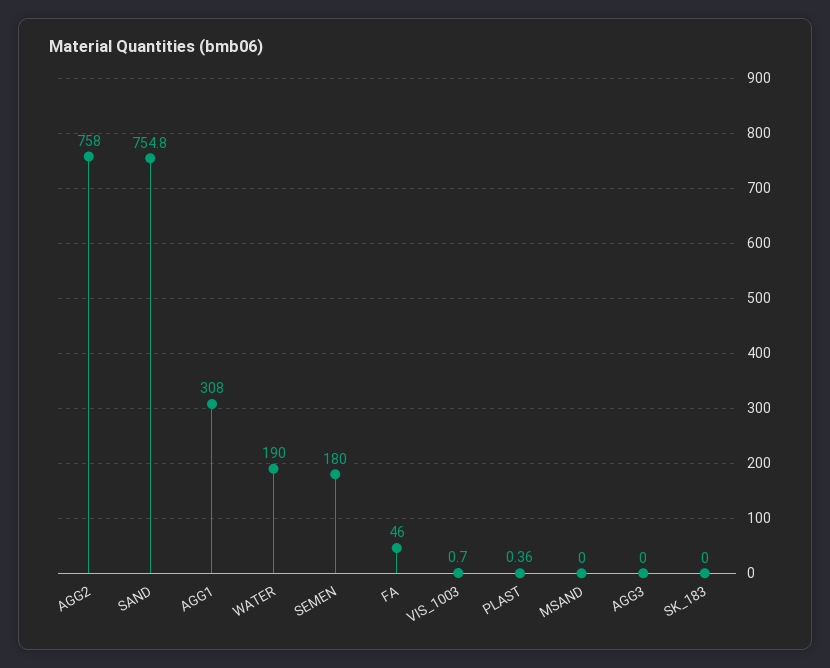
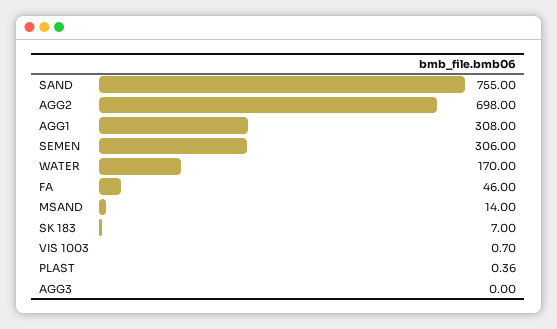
AGG2: 758 -> 698
SAND: 754.8 -> 755
WATER: 190 -> 170
SEMEN: 180 -> 306
MSAND: 0 -> 14
SK_183: 0 -> 7

